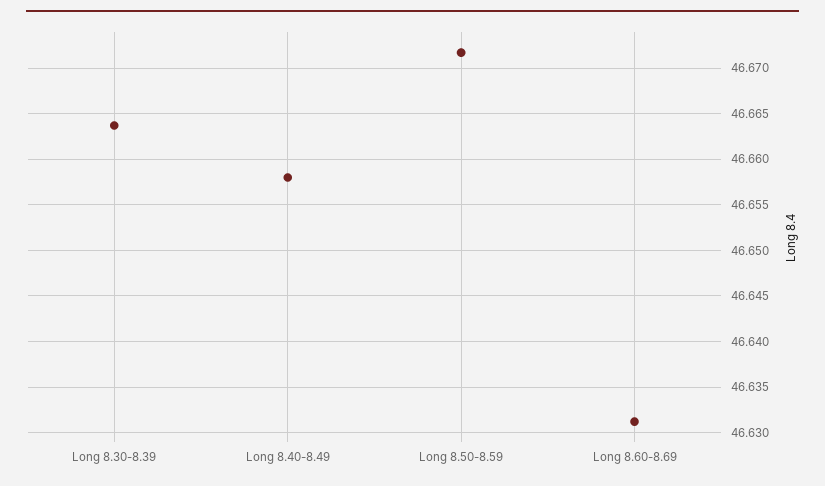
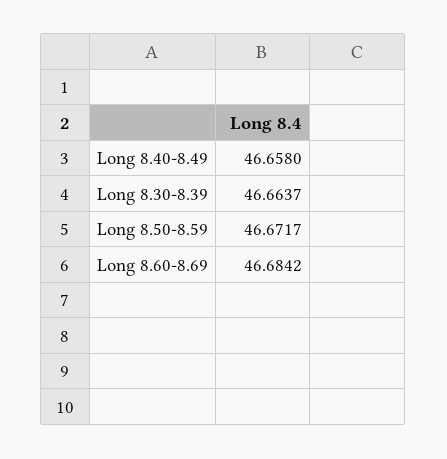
Long 8.60-8.69: 46.631 -> 46.6842

